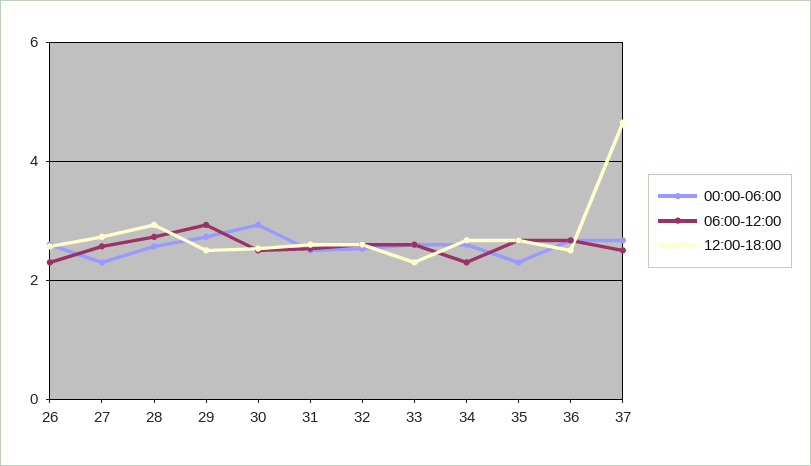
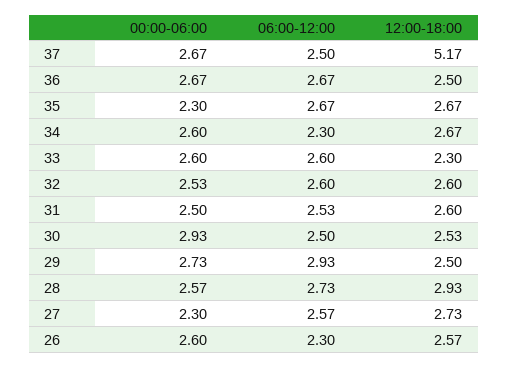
12:00-18:00, 37: 4.6 -> 5.17

